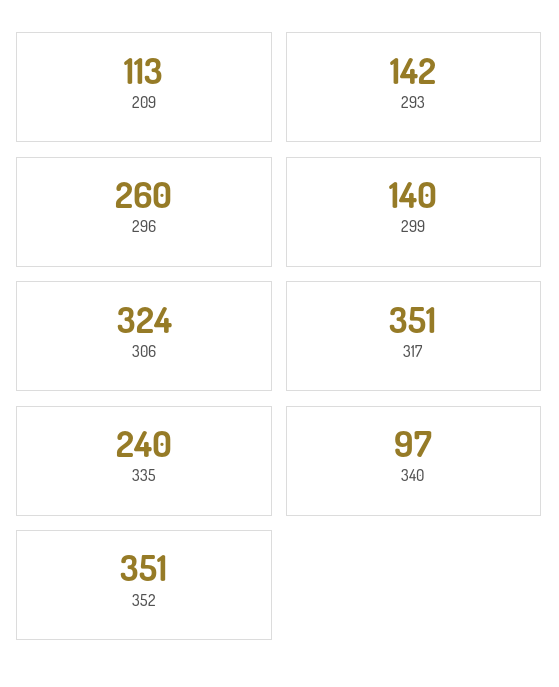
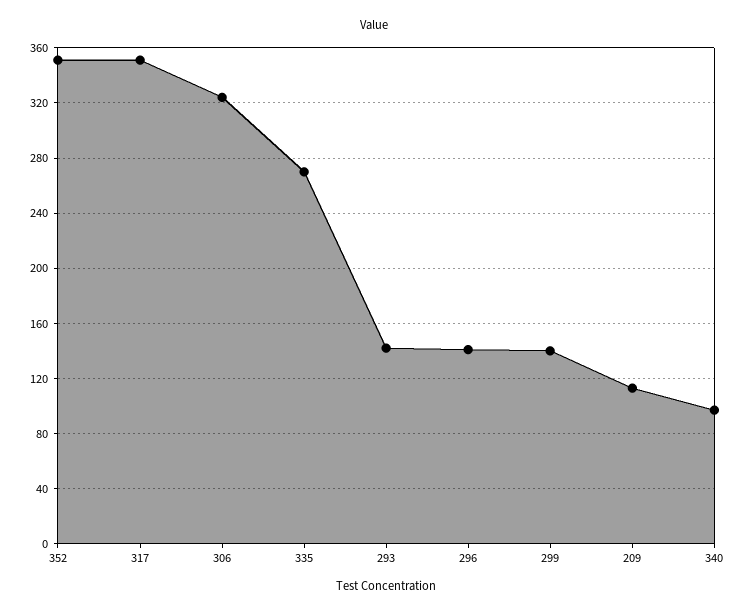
296: 260 -> 140
335: 240 -> 270

